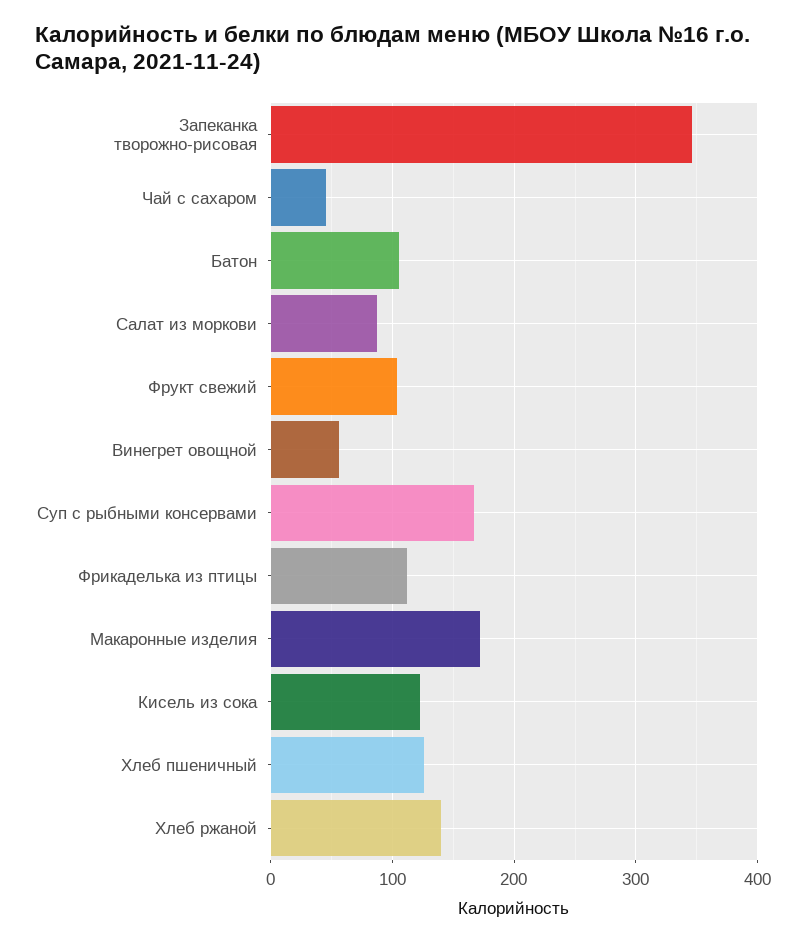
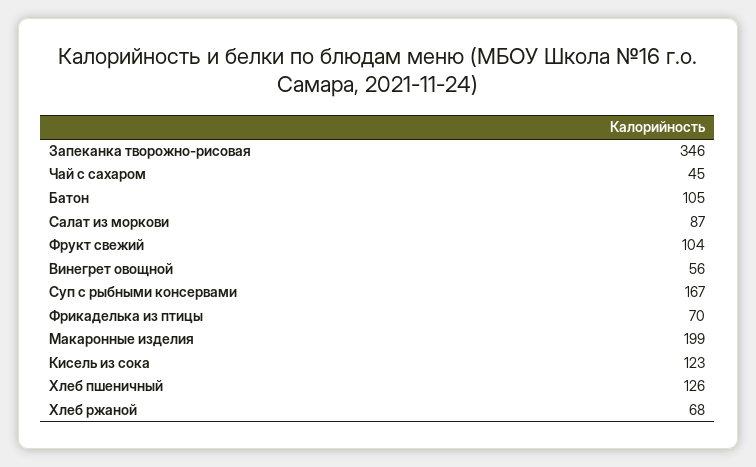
Фрикаделька из птицы: 110 -> 70
Макаронные изделия: 170 -> 199
Хлеб ржаной: 140 -> 68

